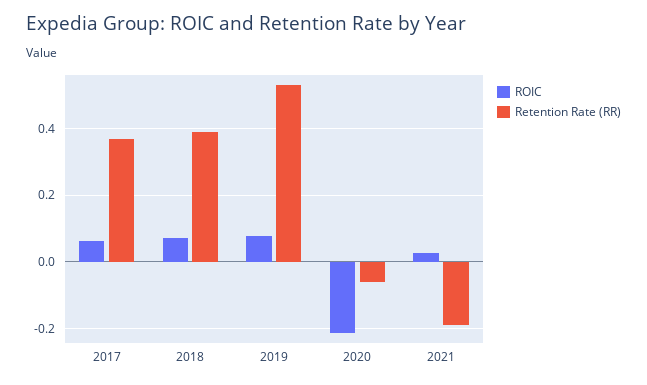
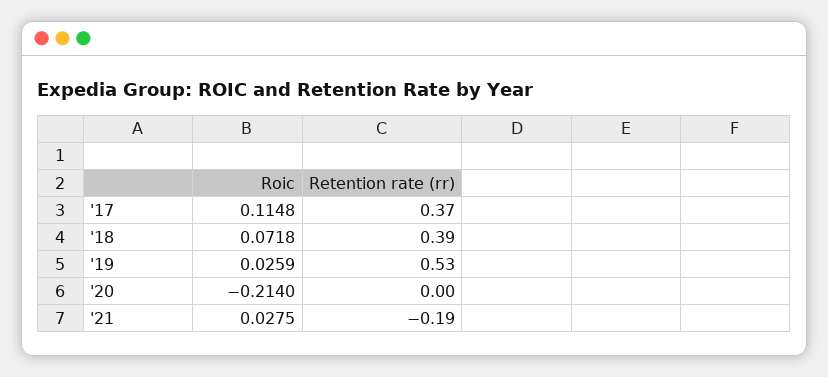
ROIC, 2017: 0.06 -> 0.1148
ROIC, 2019: 0.08 -> 0.0259
Retention Rate (RR), 2020: -0.06 -> 0

